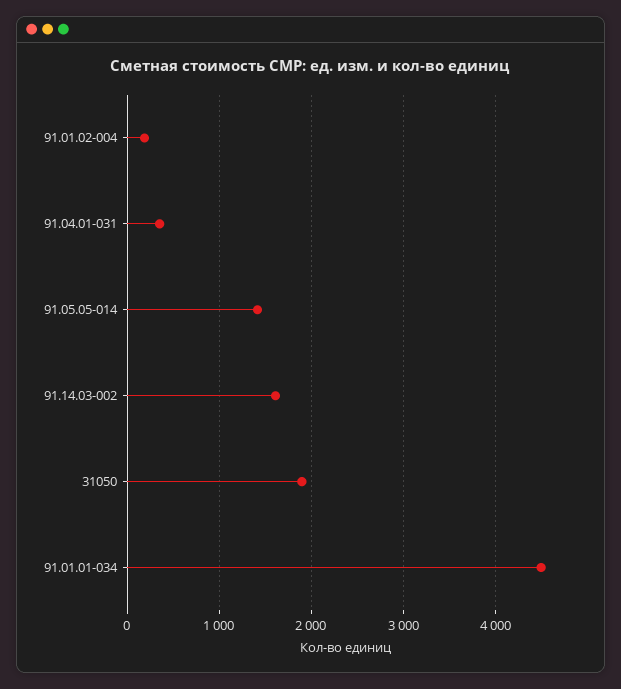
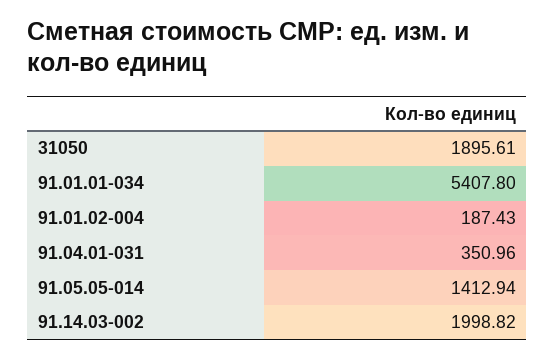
91.14.03-002: 1600 -> 1998.82
91.01.01-034: 4500 -> 5407.8

